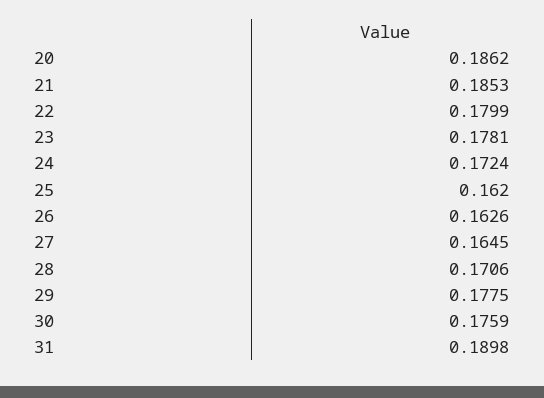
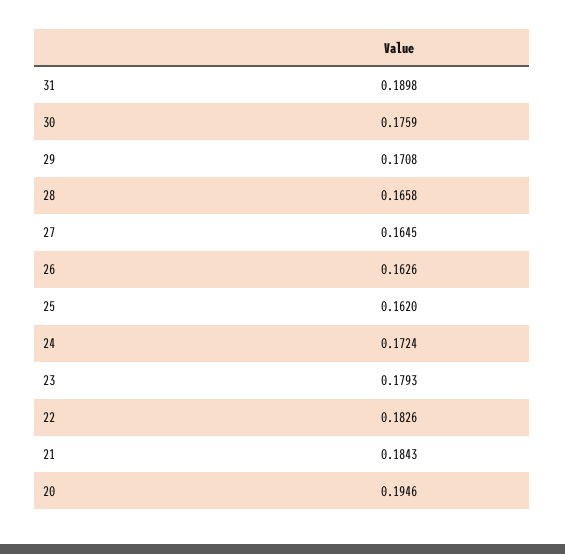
20: 0.1862 -> 0.1946
21: 0.1853 -> 0.1843
22: 0.1799 -> 0.1826
23: 0.1781 -> 0.1793
28: 0.1706 -> 0.1658
29: 0.1775 -> 0.1708

